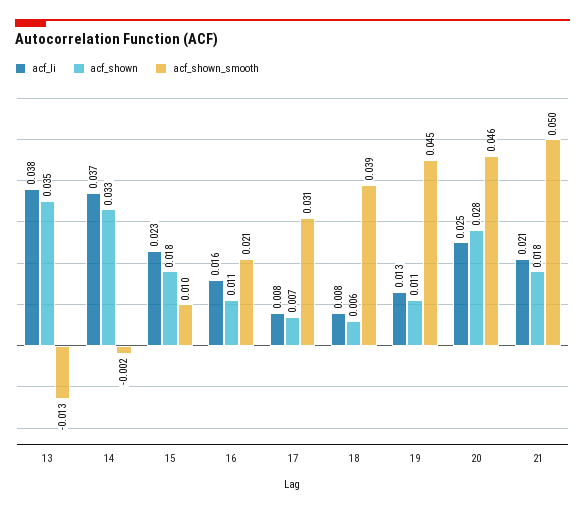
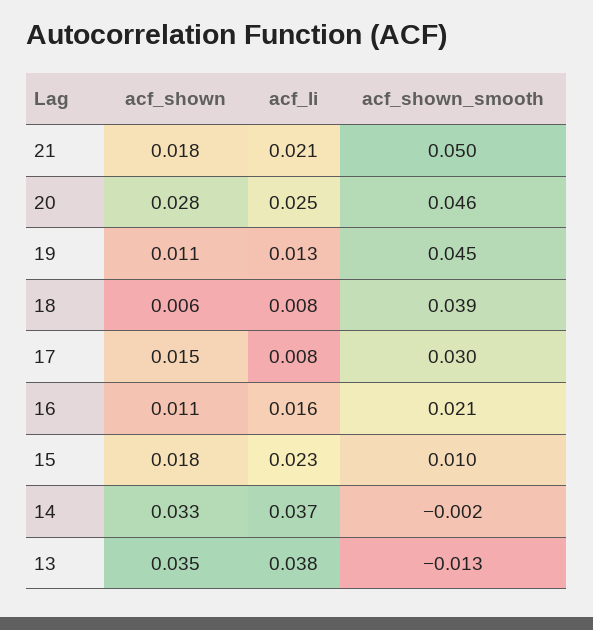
acf_shown, 17: 0.007 -> 0.015
acf_shown_smooth, 17: 0.031 -> 0.03

